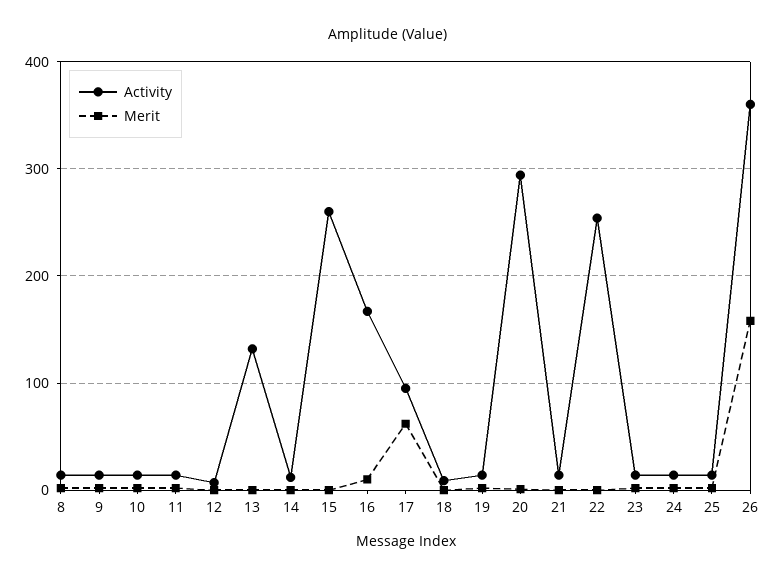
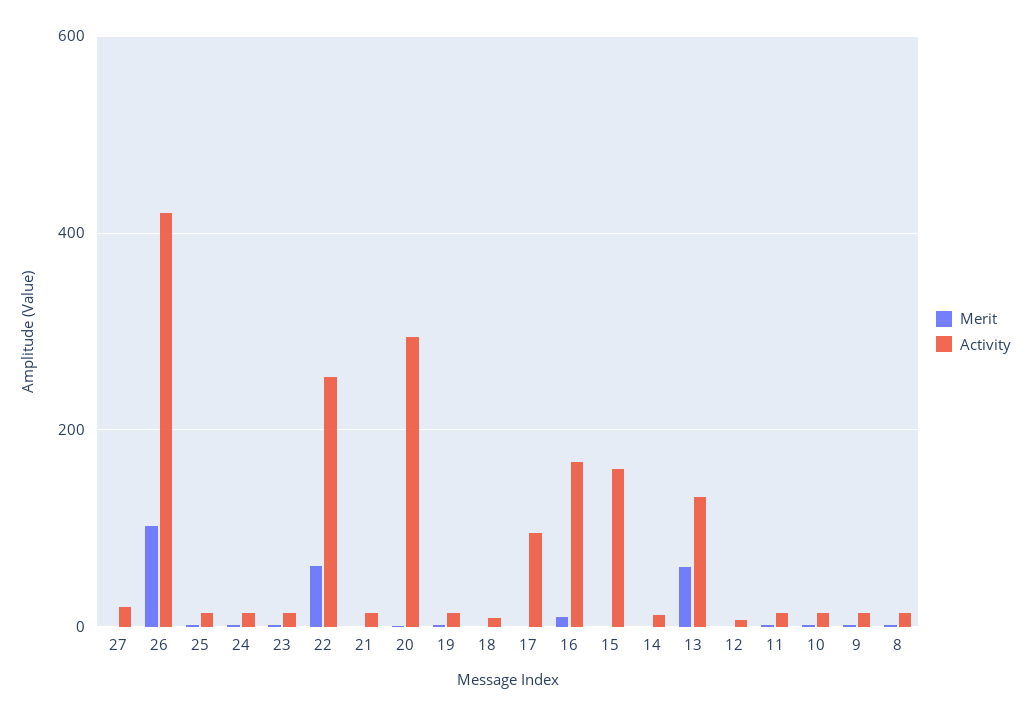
Merit, 13: 0 -> 60
Activity, 15: 260 -> 160
Merit, 17: 60 -> 0
Merit, 22: 0 -> 60
Activity, 26: 360 -> 420
Merit, 26: 160 -> 100
Merit, 27: none -> 0
Activity, 27: none -> 20

